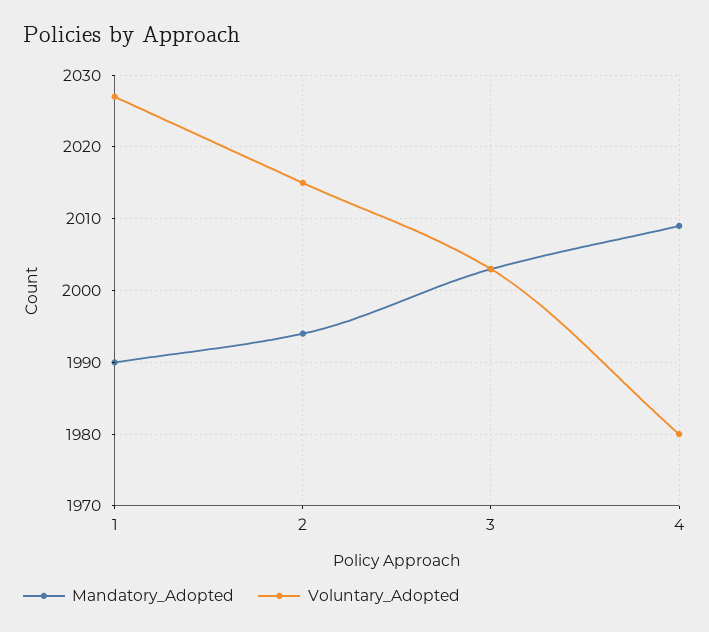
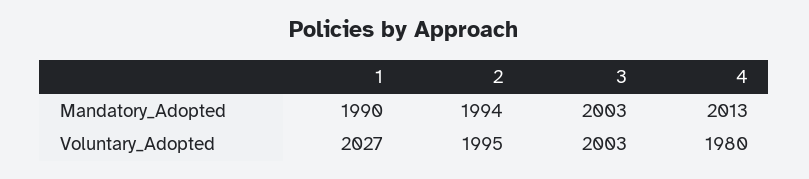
Voluntary_Adopted, 2: 2015 -> 1995
Mandatory_Adopted, 4: 2009 -> 2013

